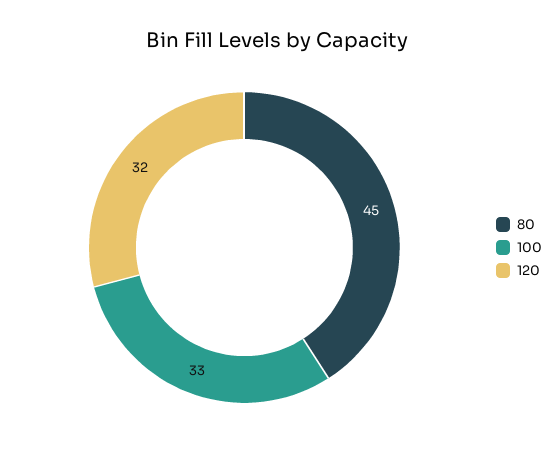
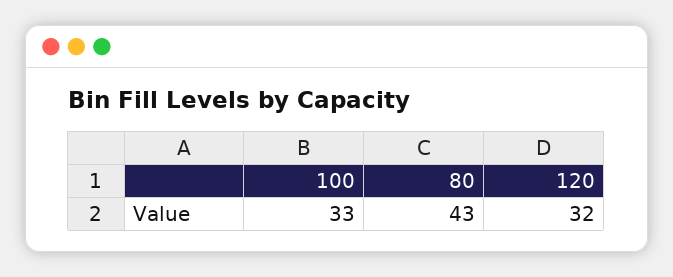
80: 45 -> 43

